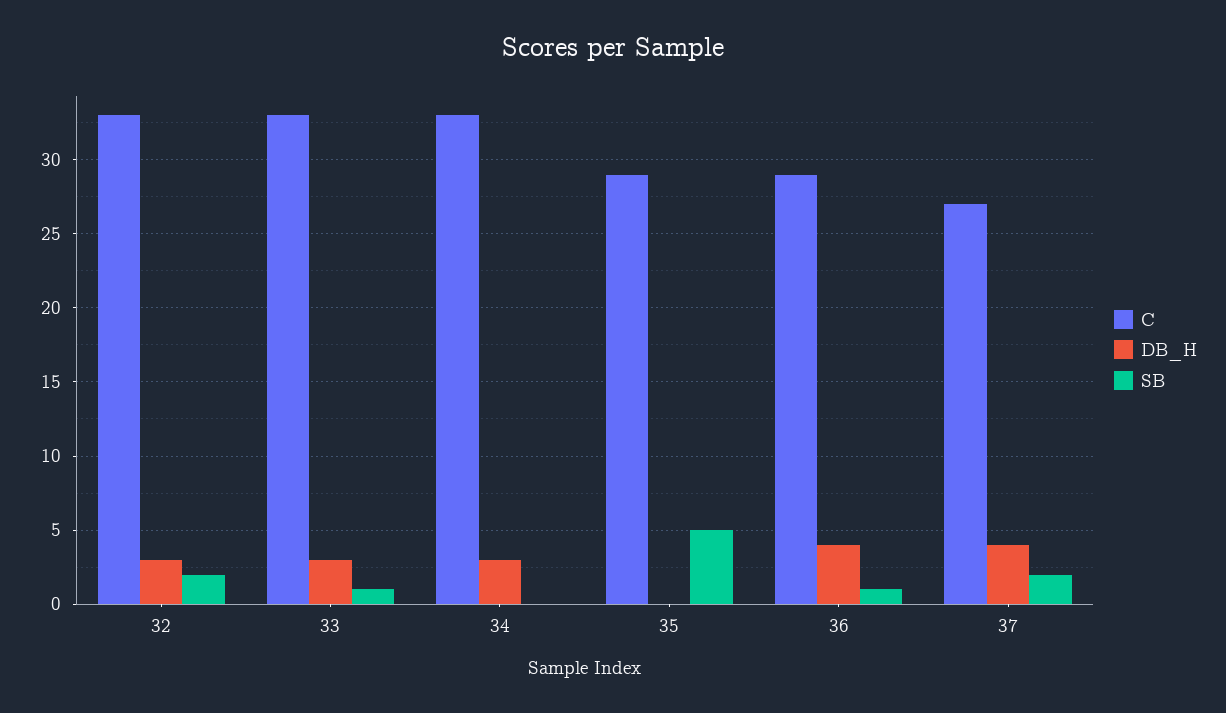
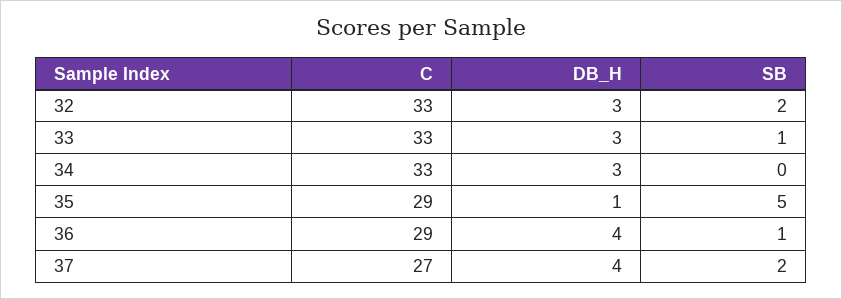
DB_H, 35: 0 -> 1

